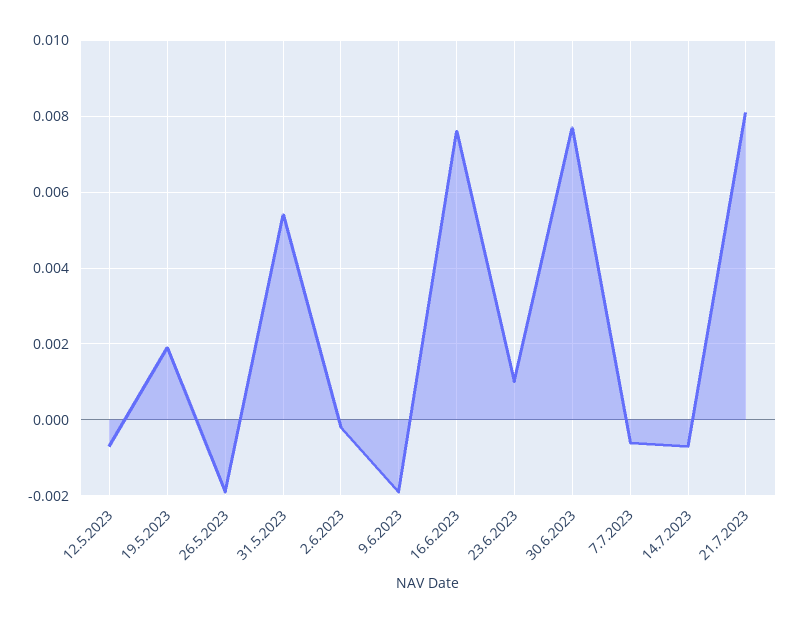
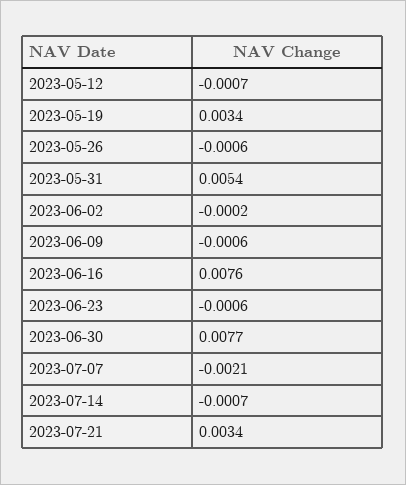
19.5.2023: 0.002 -> 0.0034
26.5.2023: -0.002 -> -0.0006
9.6.2023: -0.002 -> -0.0006
23.6.2023: 0.001 -> -0.0006
7.7.2023: -0.0005 -> -0.0021
21.7.2023: 0.008 -> 0.0034

